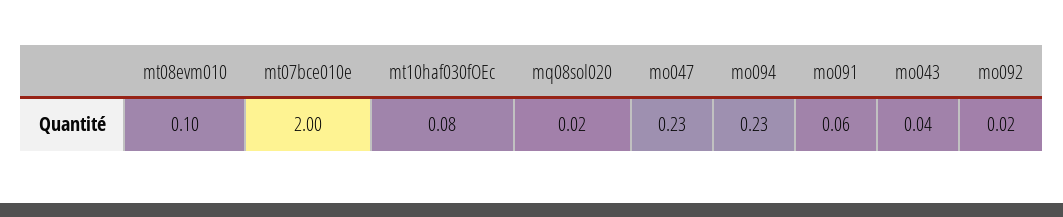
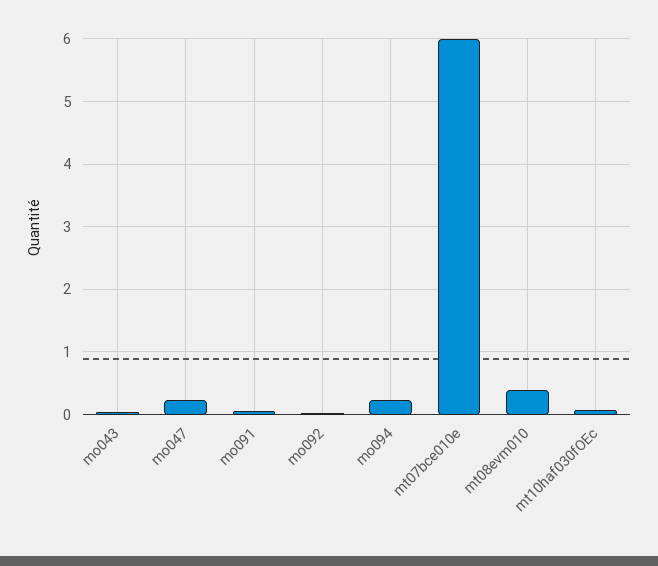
mt08evm010: 0.1 -> 0.4
mt07bce010e: 2 -> 6
mq08sol020: 0.02 -> none

